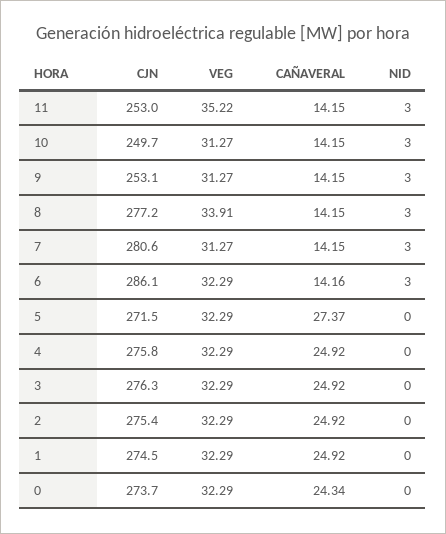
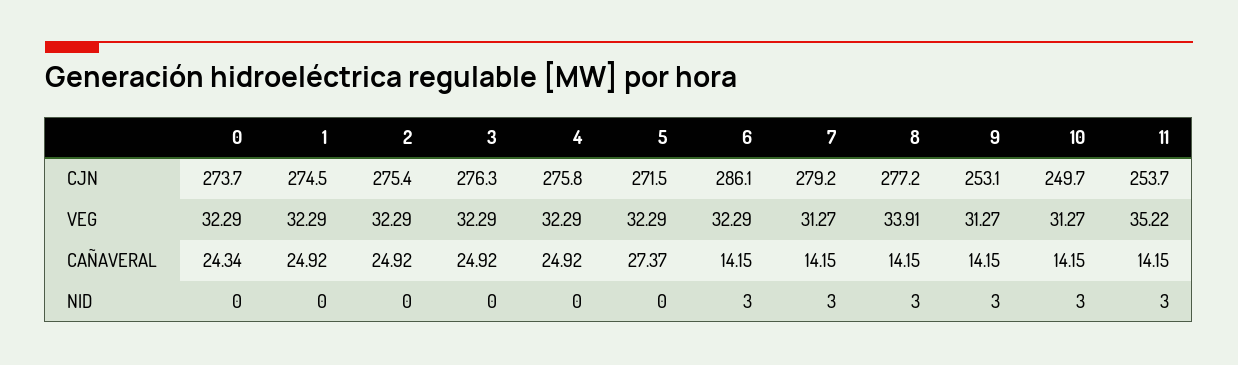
CJN, 11: 253 -> 253.7
CJN, 7: 280.6 -> 279.2
CAÑAVERAL, 6: 14.16 -> 14.15

